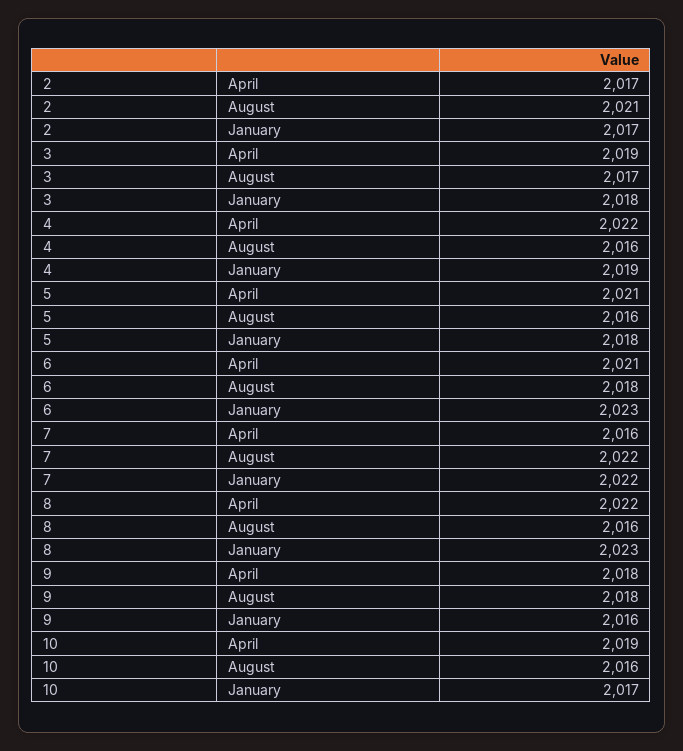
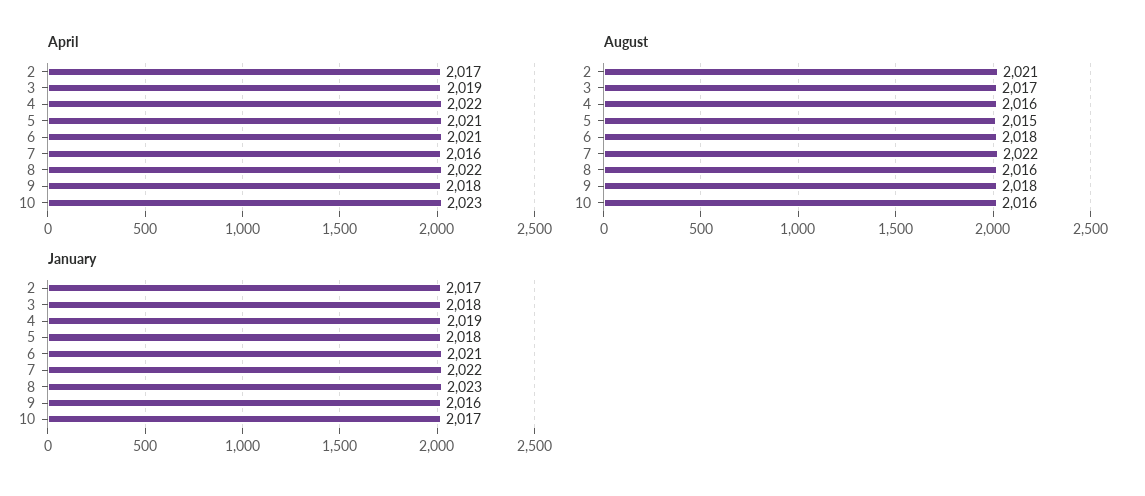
August, 5: 2016 -> 2015
January, 6: 2023 -> 2021
April, 10: 2019 -> 2023

